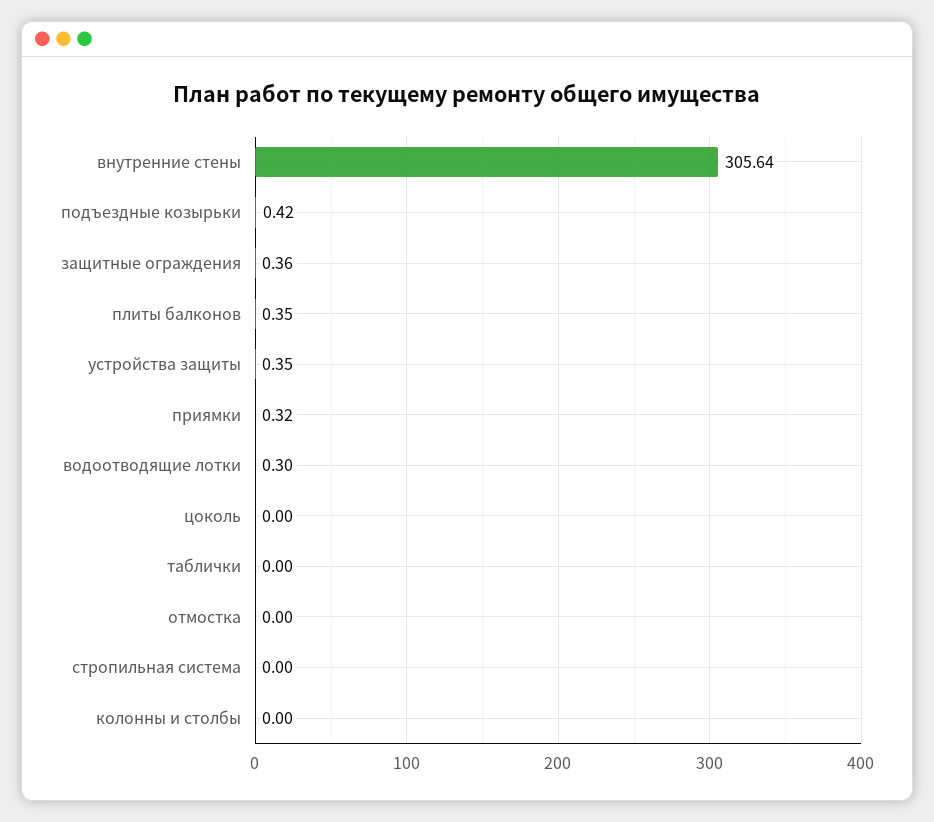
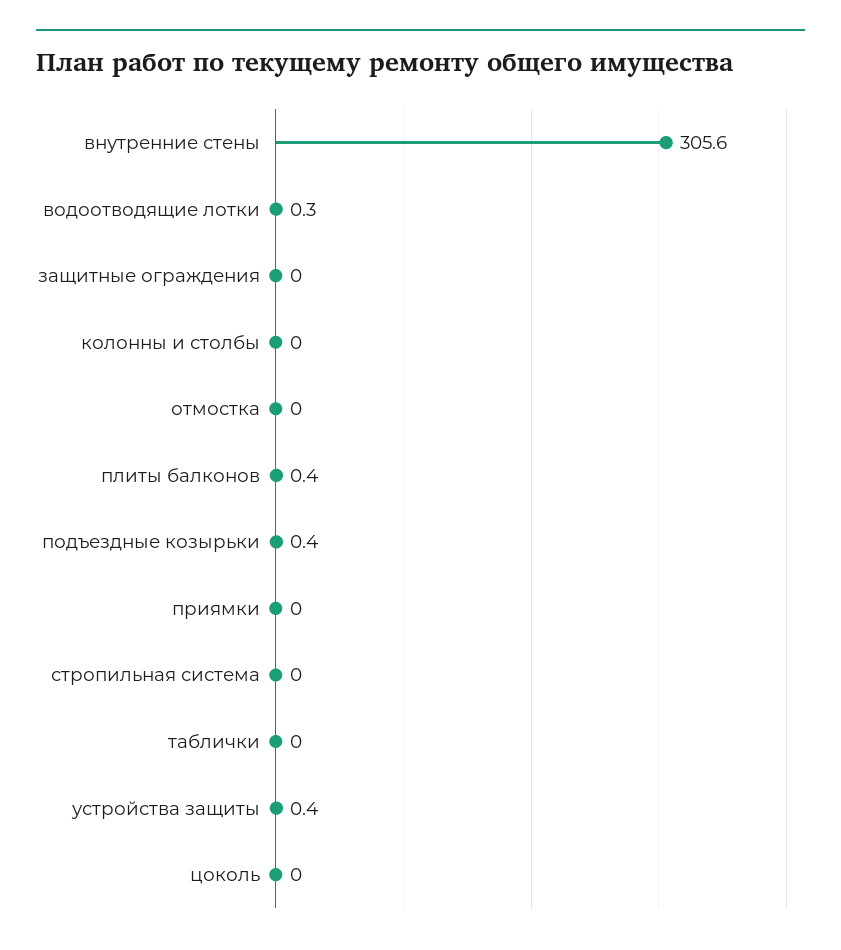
защитные ограждения: 0.36 -> 0
приямки: 0.32 -> 0

